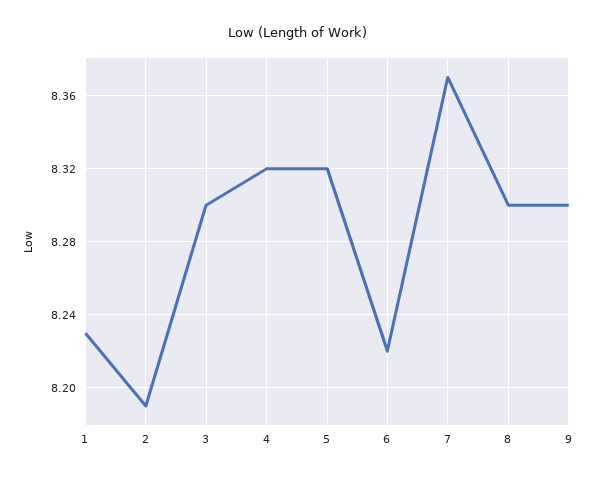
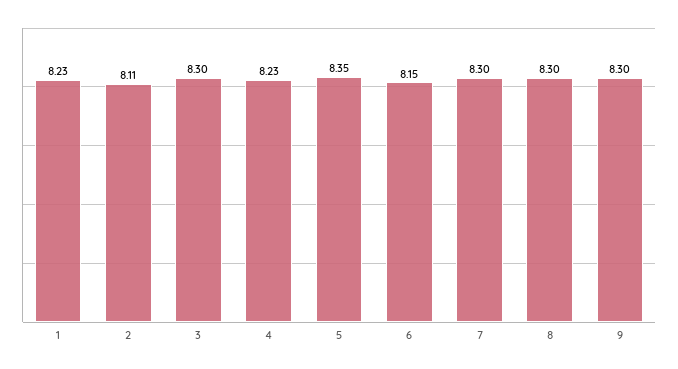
2: 8.19 -> 8.11
4: 8.32 -> 8.23
5: 8.32 -> 8.35
6: 8.22 -> 8.15
7: 8.37 -> 8.3

